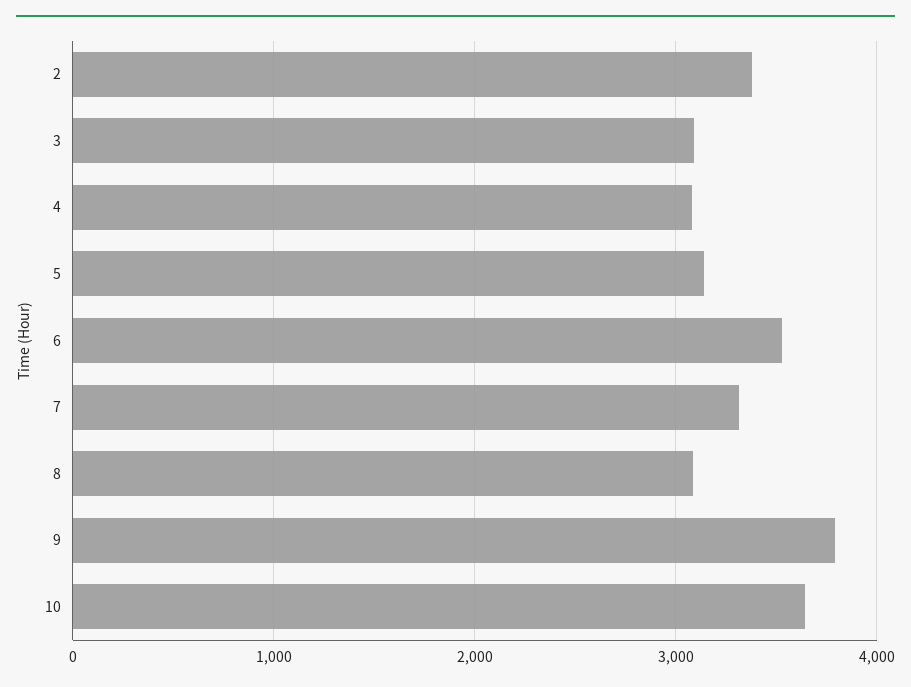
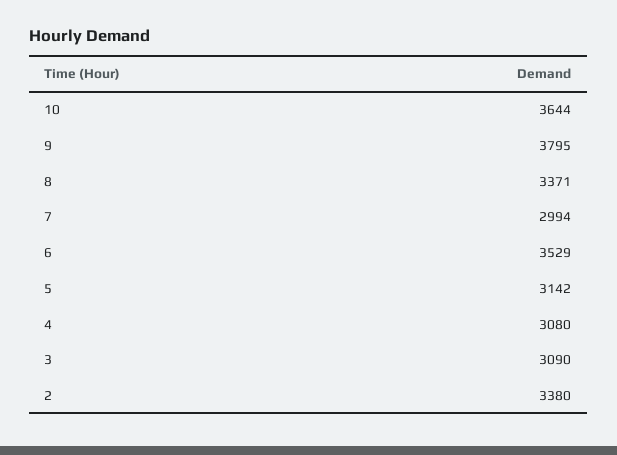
7: 3300 -> 2994
8: 3100 -> 3371

